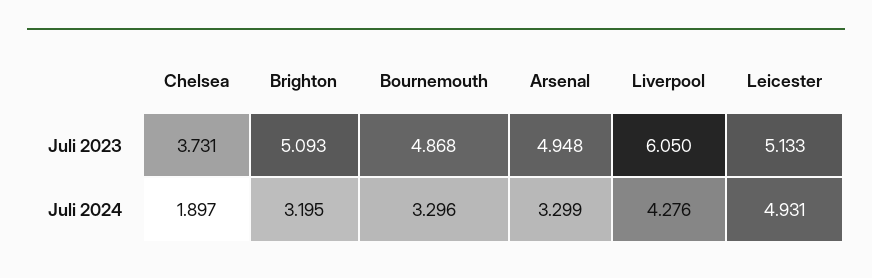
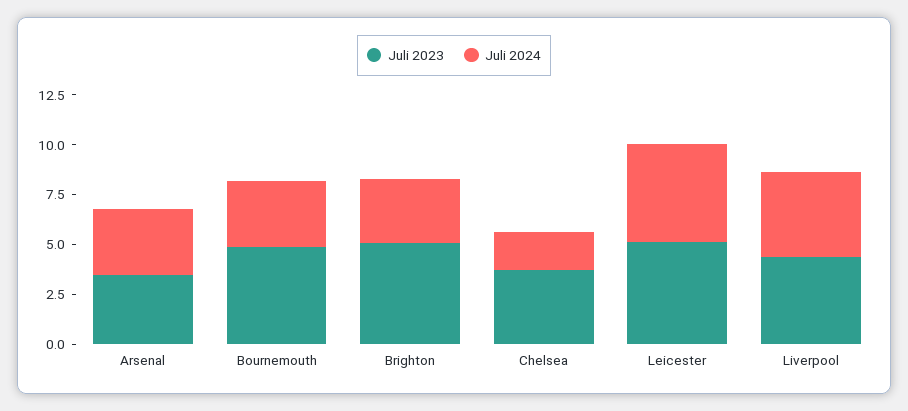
Juli 2023, Arsenal: 4.948 -> 3.5
Juli 2023, Liverpool: 6.05 -> 4.5

